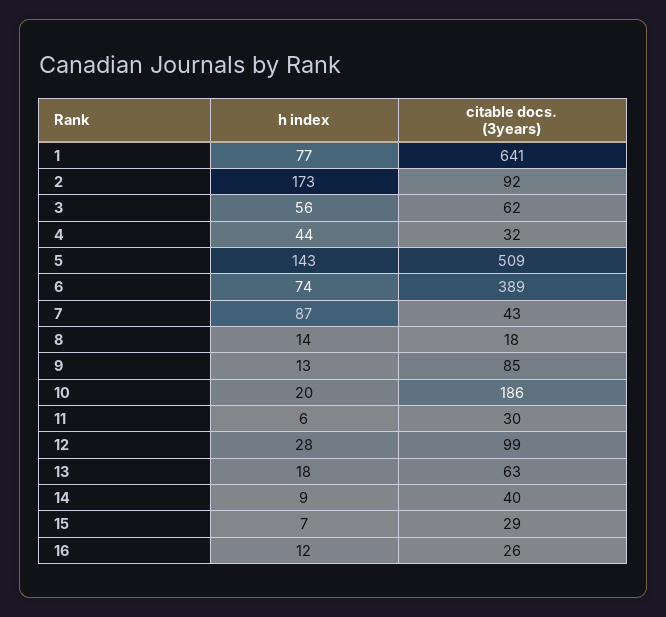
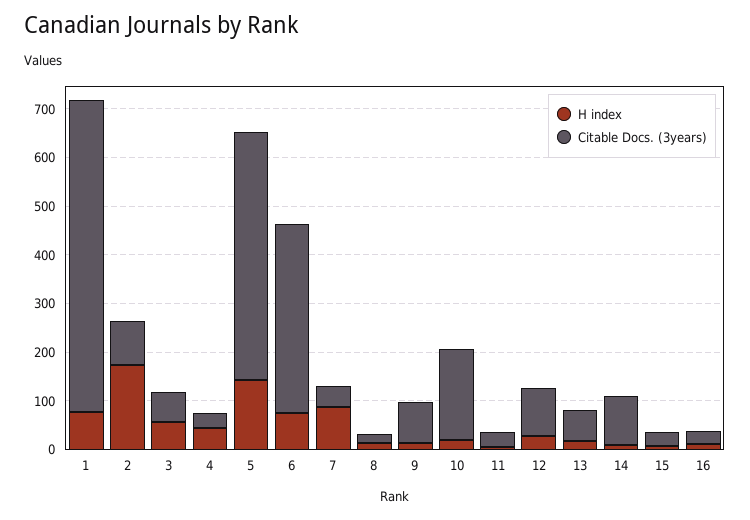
citable docs. (3years), 14: 40 -> 100

